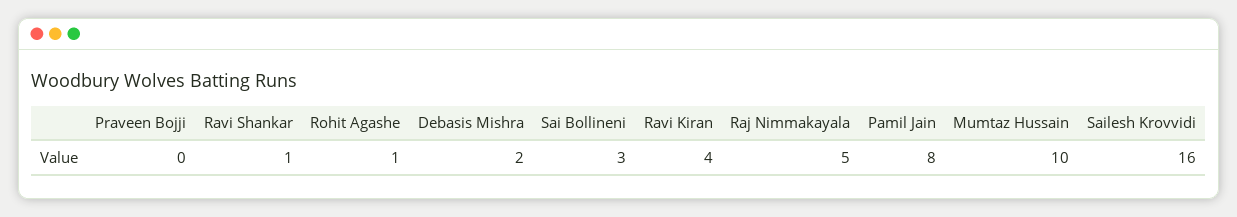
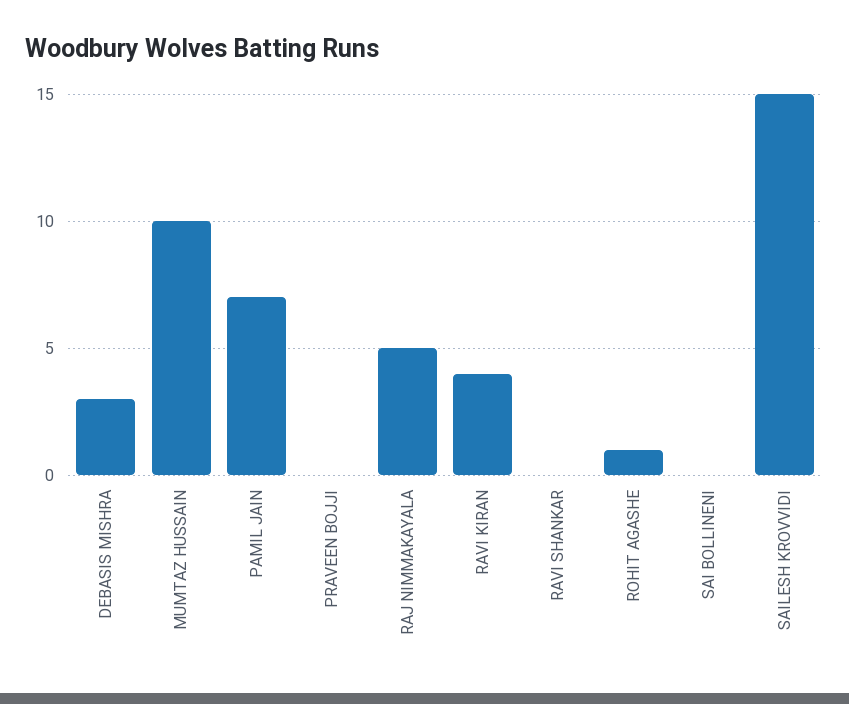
Ravi Shankar: 1 -> 0
Debasis Mishra: 2 -> 3
Sai Bollineni: 3 -> 0
Pamil Jain: 8 -> 7
Sailesh Krovvidi: 16 -> 15

